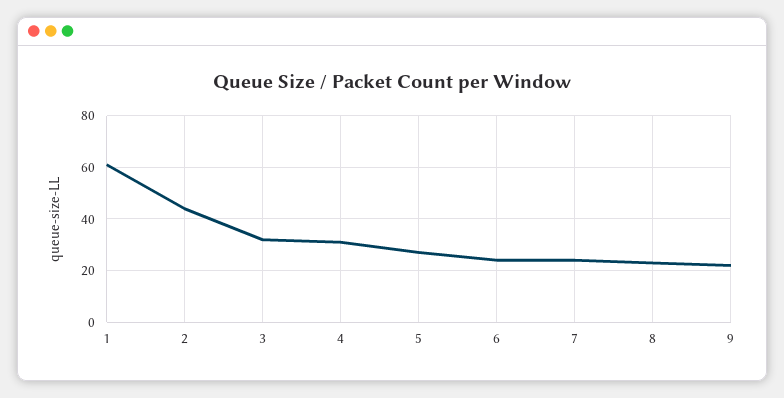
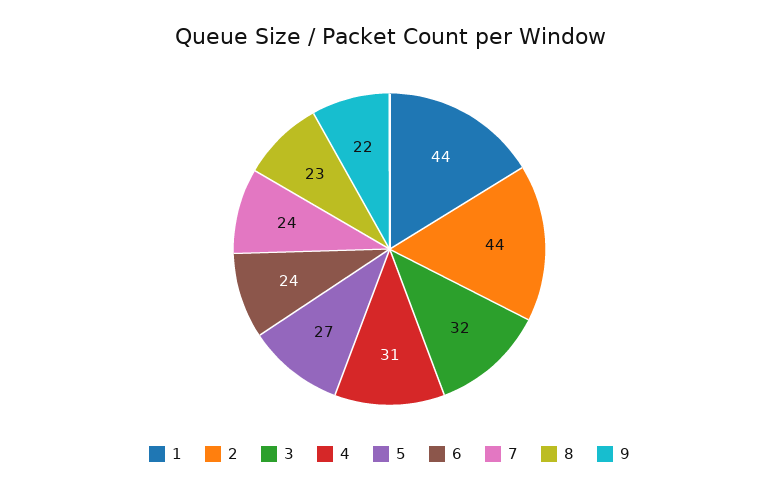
1: 60 -> 44

